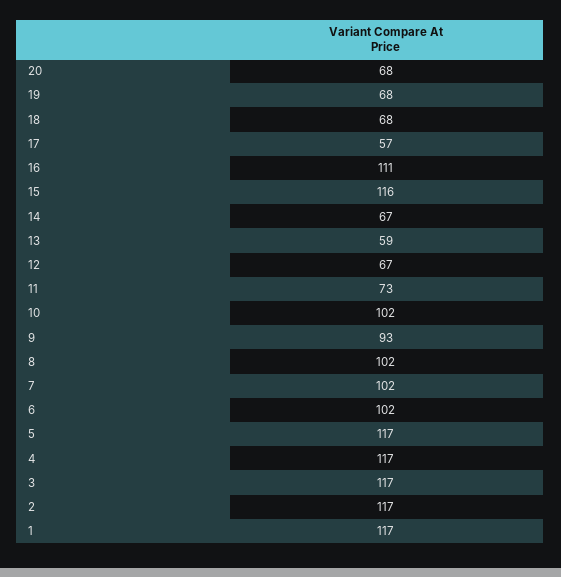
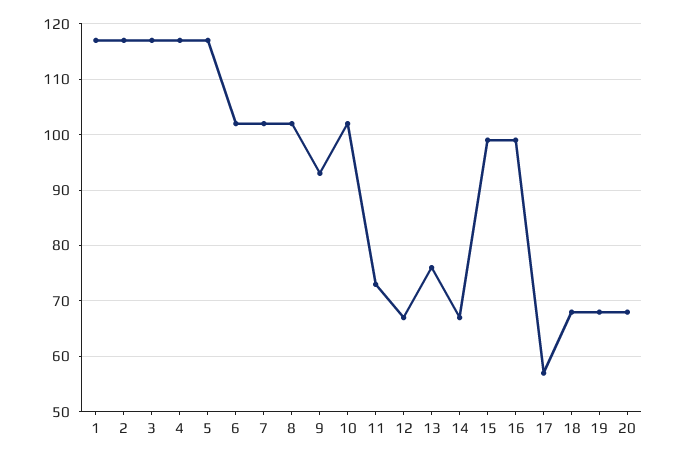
16: 111 -> 100
15: 116 -> 100
13: 59 -> 75

